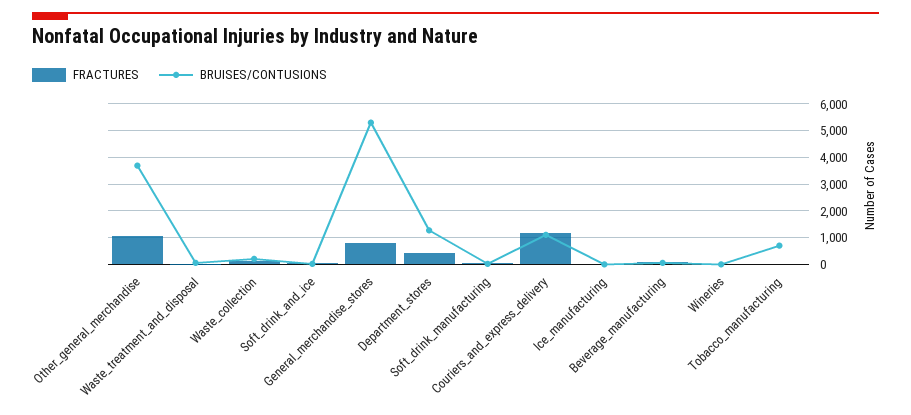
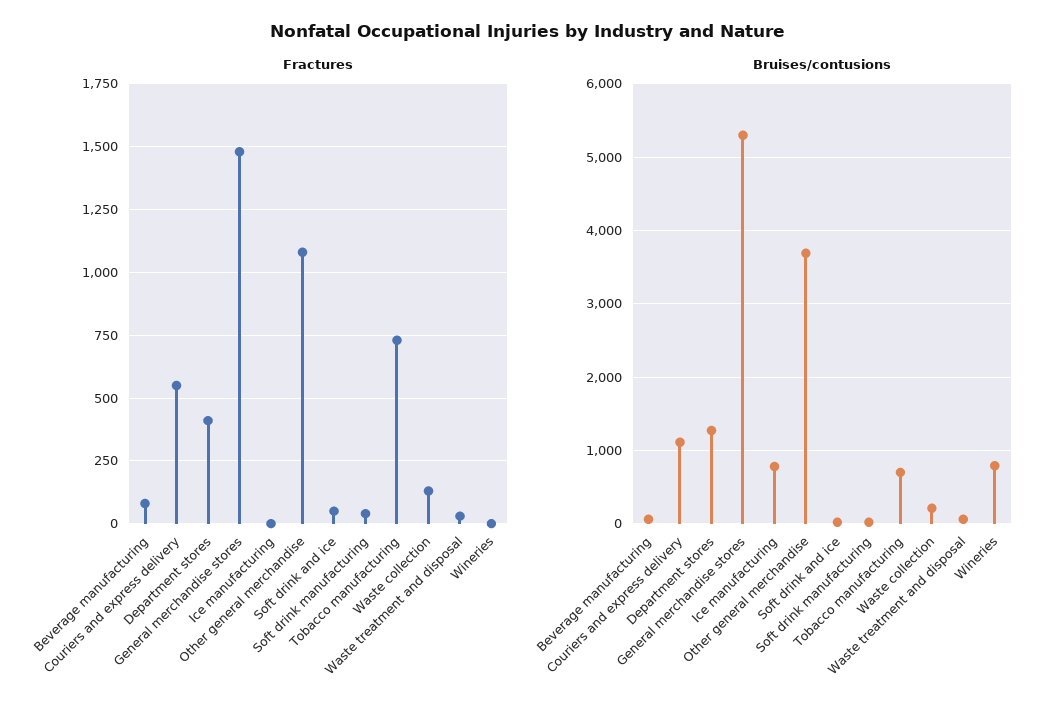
FRACTURES, General_merchandise_stores: 750 -> 1475
FRACTURES, Couriers_and_express_delivery: 1250 -> 550
BRUISES/CONTUSIONS, Ice_manufacturing: 0 -> 800
BRUISES/CONTUSIONS, Wineries: 0 -> 800
FRACTURES, Tobacco_manufacturing: 0 -> 725

